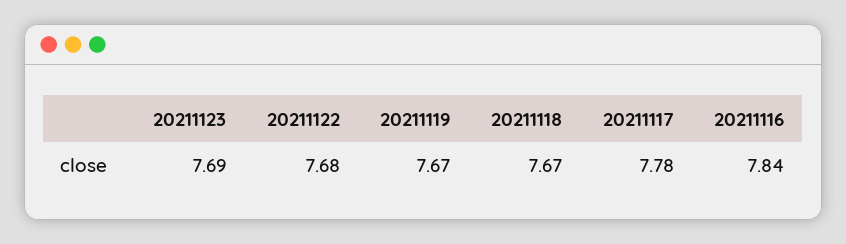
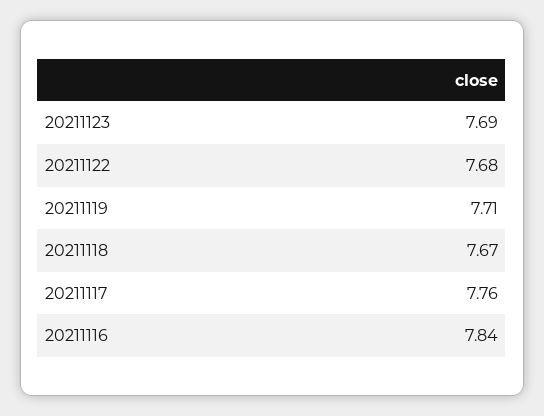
20211119: 7.67 -> 7.71
20211117: 7.78 -> 7.76

